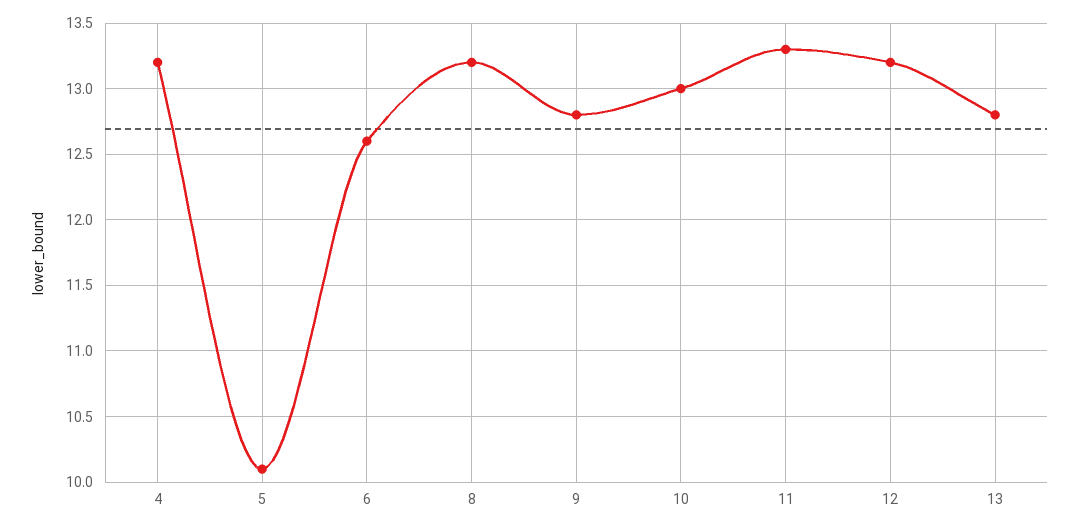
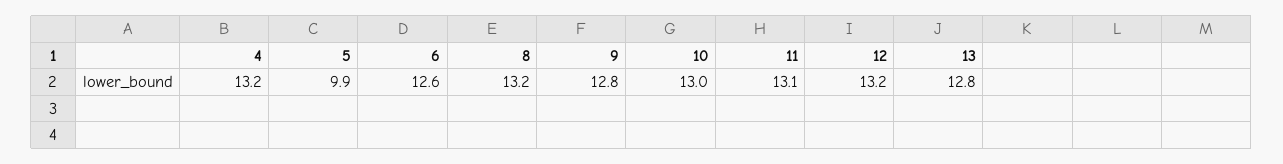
5: 10.1 -> 9.9
11: 13.3 -> 13.1

